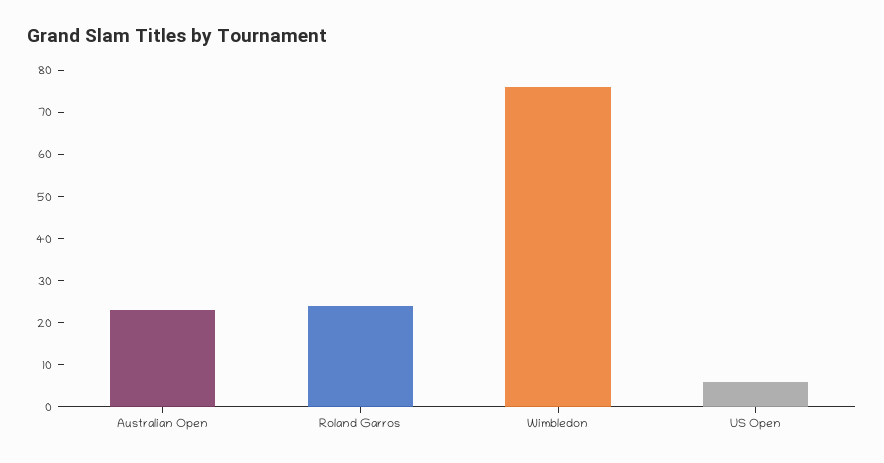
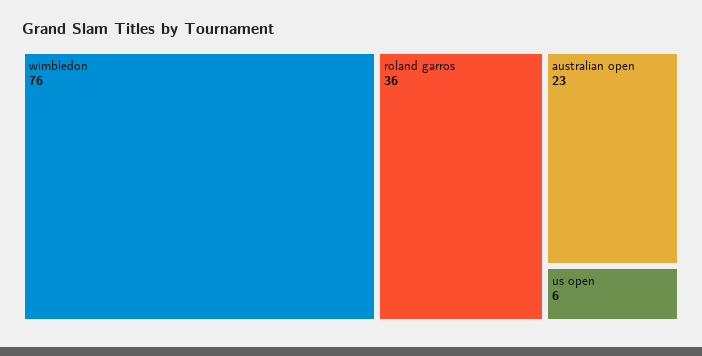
Roland Garros: 25 -> 36

